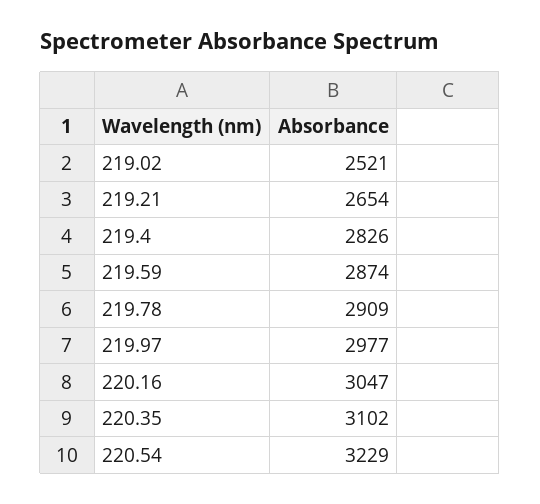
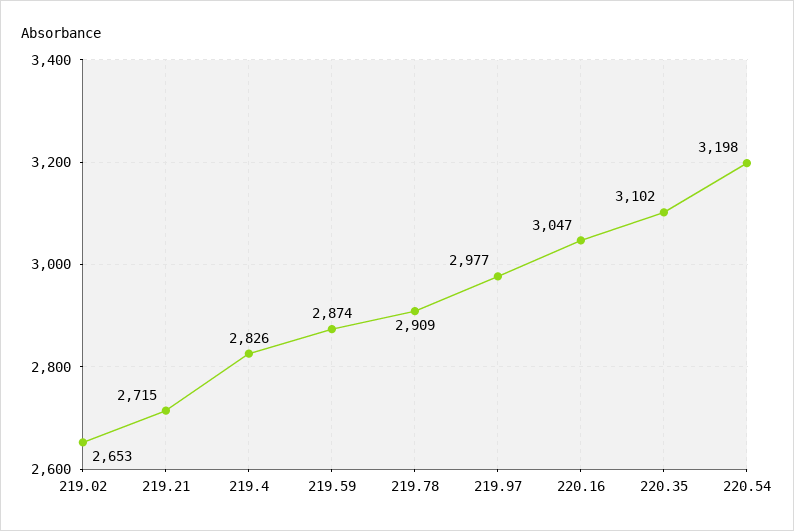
219.02: 2521 -> 2653
219.21: 2654 -> 2715
220.54: 3229 -> 3198

